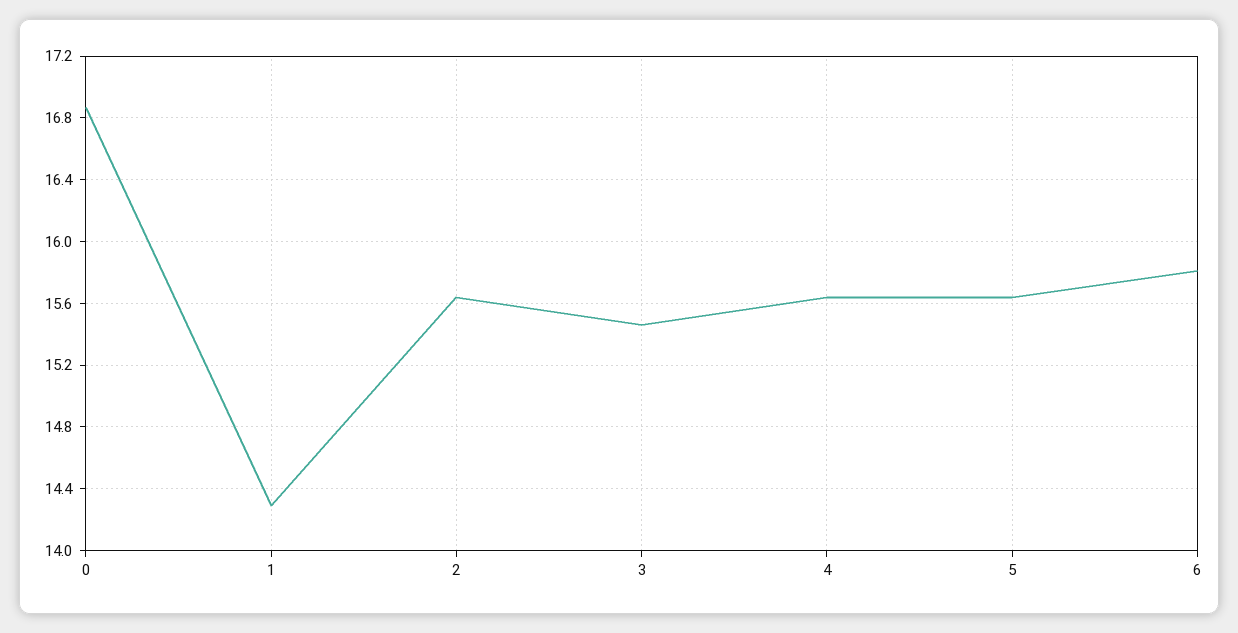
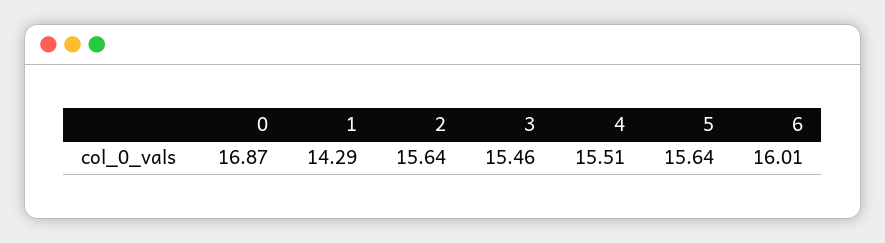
4: 15.65 -> 15.51
6: 15.8 -> 16.01

